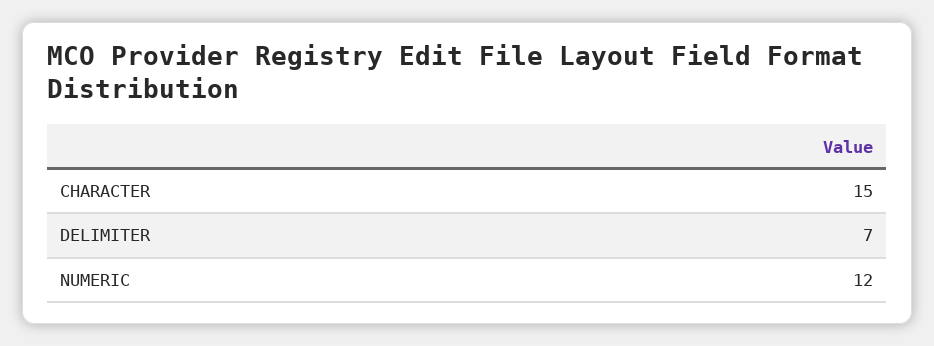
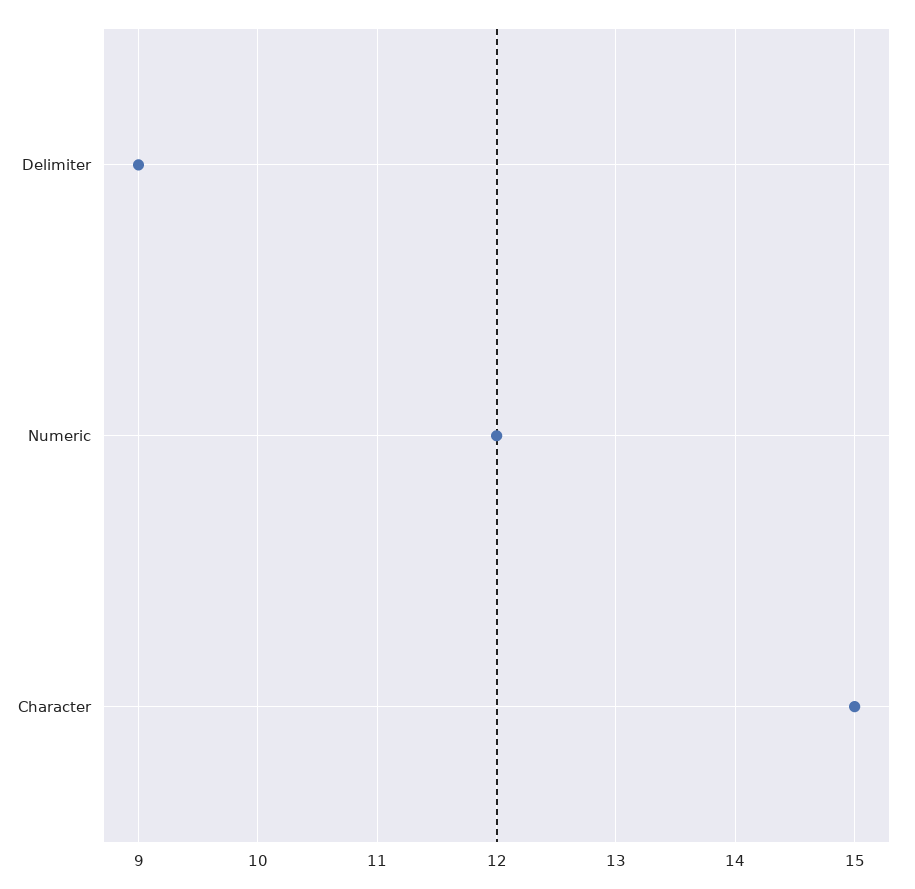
DELIMITER: 7 -> 9

